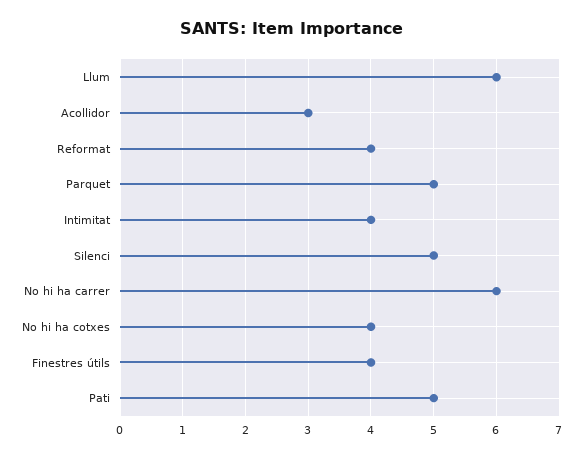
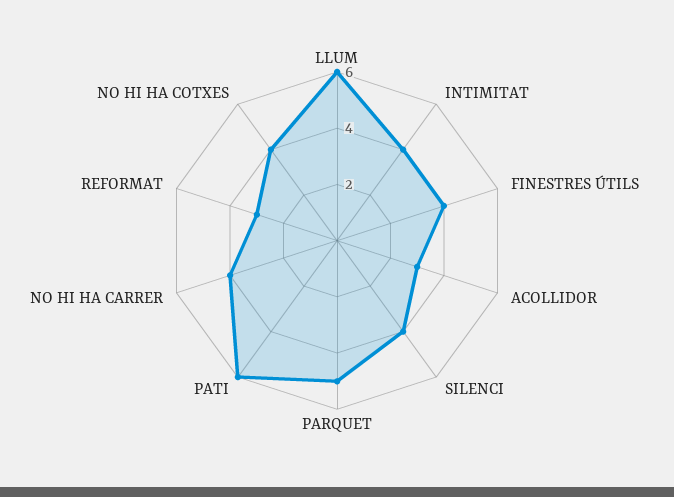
Reformat: 4 -> 3
Silenci: 5 -> 4
No hi ha carrer: 6 -> 4
Pati: 5 -> 6

